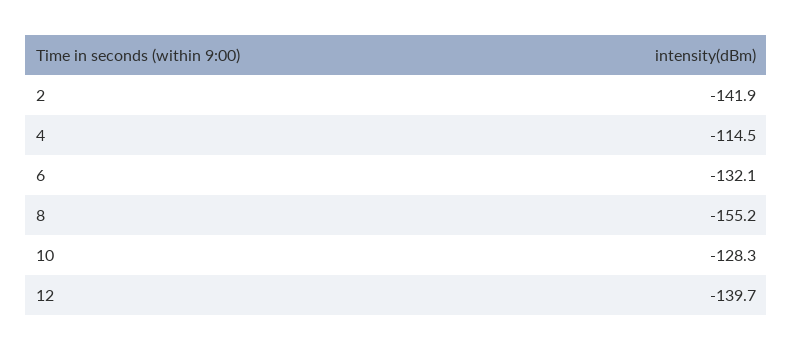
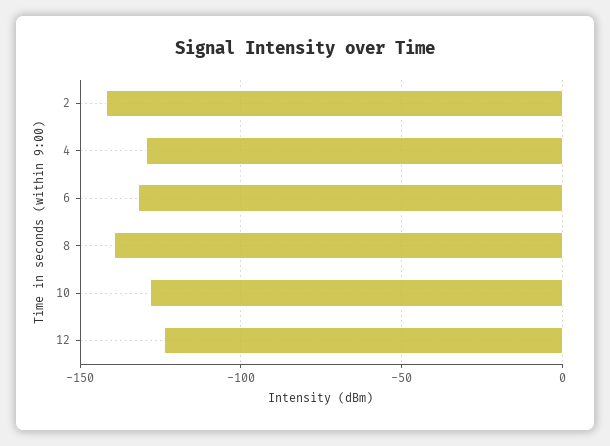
4: -114.5 -> -130
8: -155.2 -> -140
12: -139.7 -> -125

